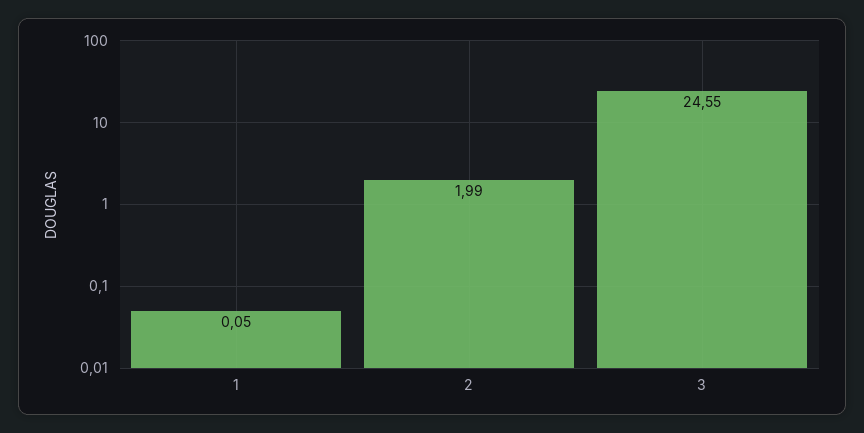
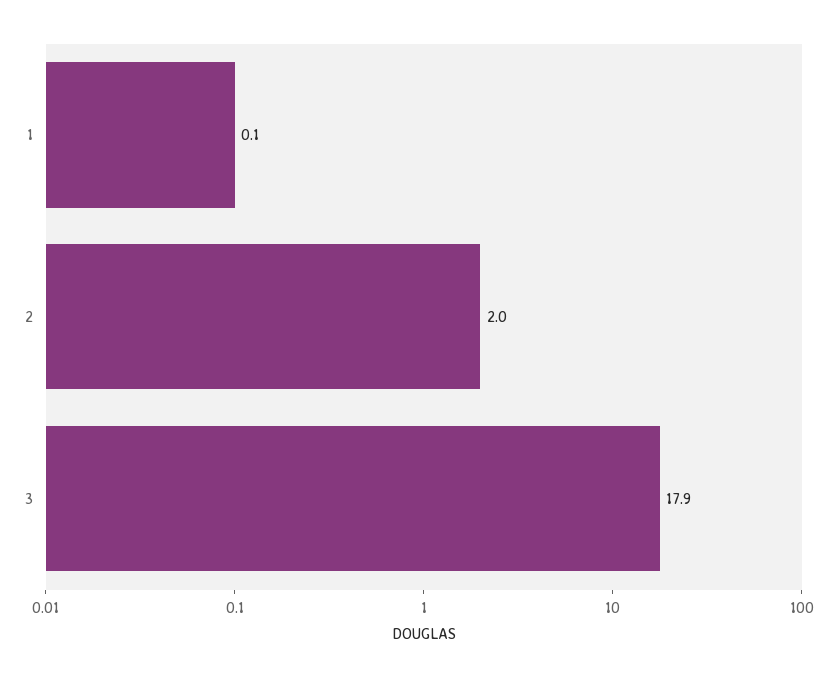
3: 24.55 -> 17.9

